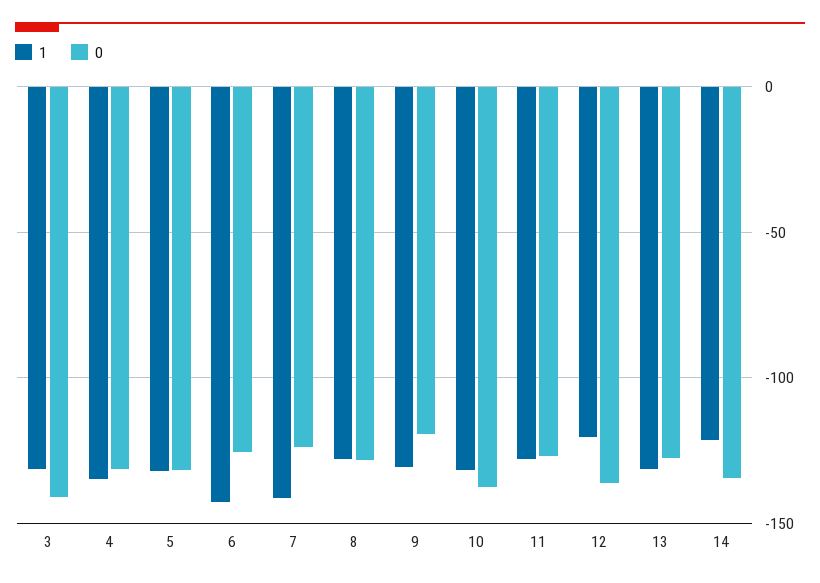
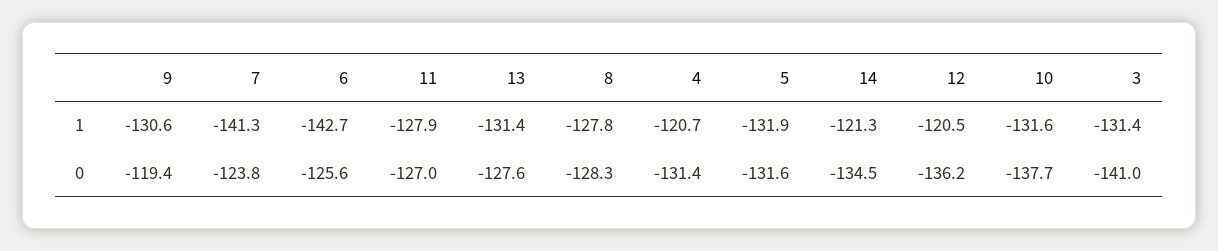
1, 4: -135 -> -120.7

